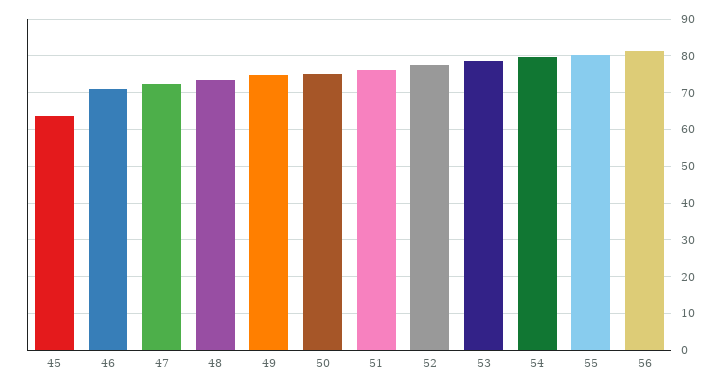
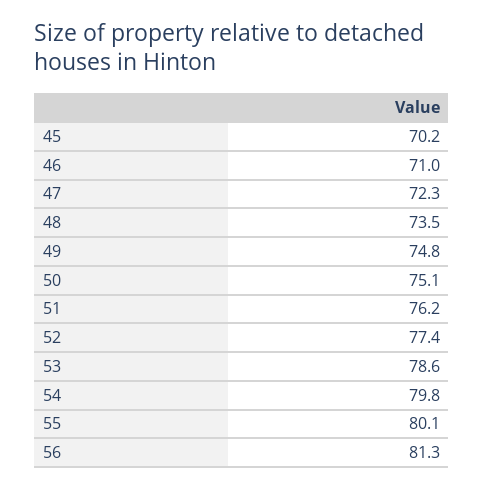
45: 64 -> 70.2

